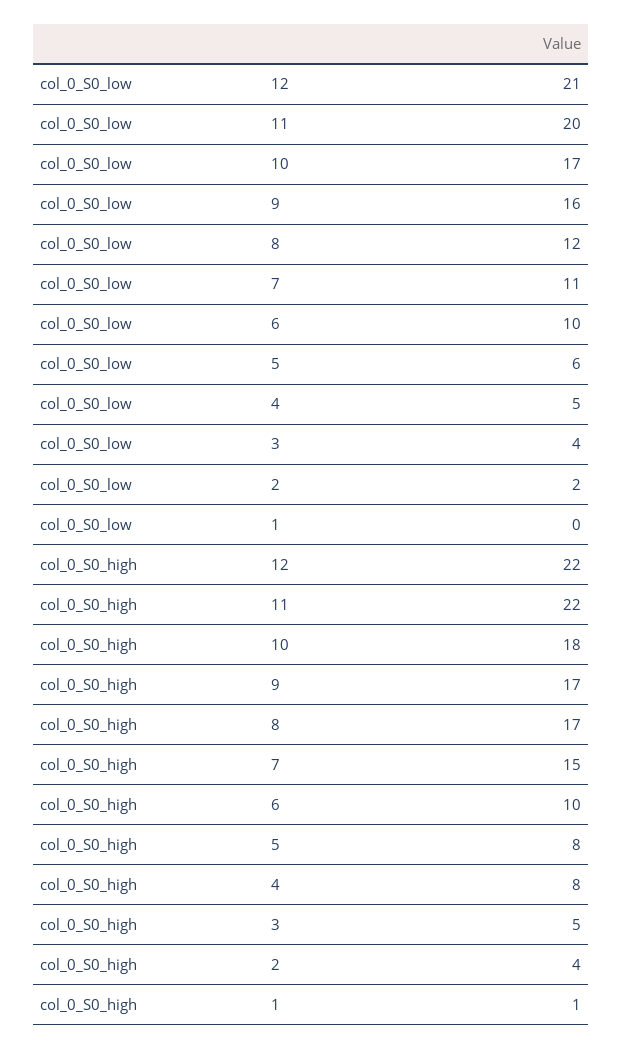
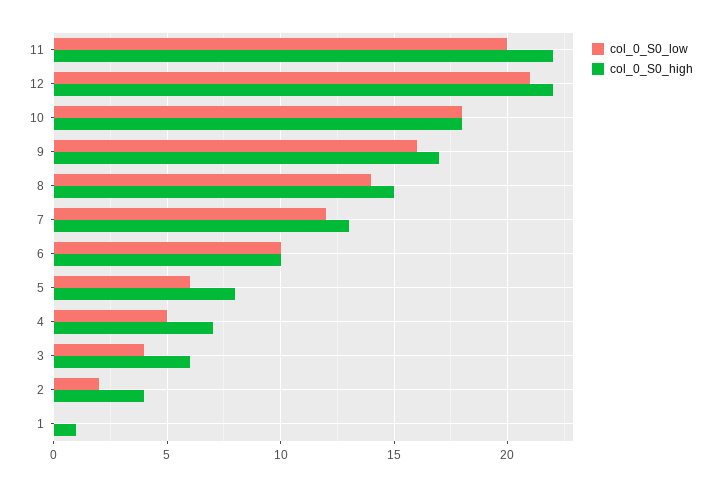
col_0_S0_low, 10: 17 -> 18
col_0_S0_low, 8: 12 -> 14
col_0_S0_low, 7: 11 -> 12
col_0_S0_high, 8: 17 -> 15
col_0_S0_high, 7: 15 -> 13
col_0_S0_high, 4: 8 -> 7
col_0_S0_high, 3: 5 -> 6

